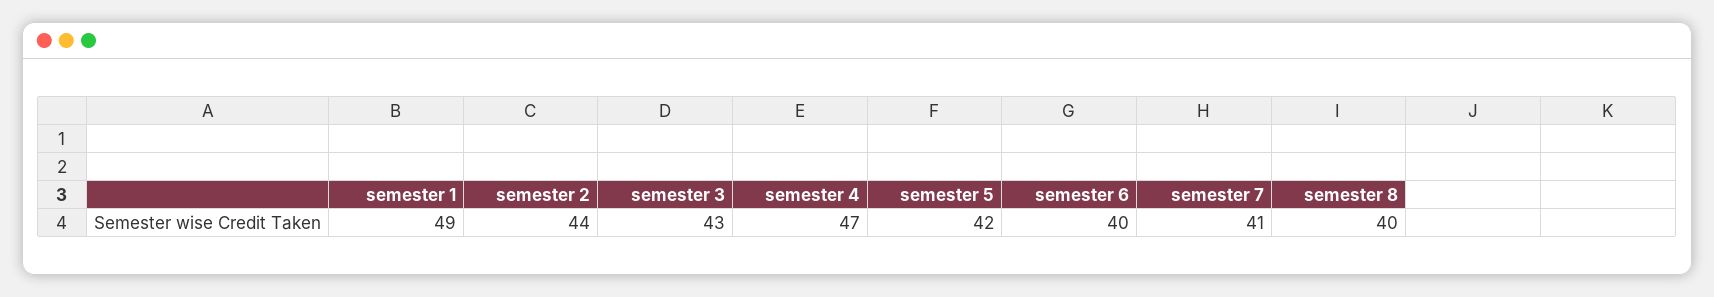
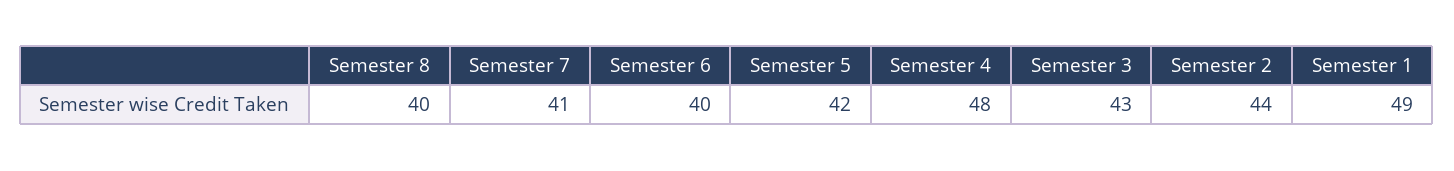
semester 4: 47 -> 48

